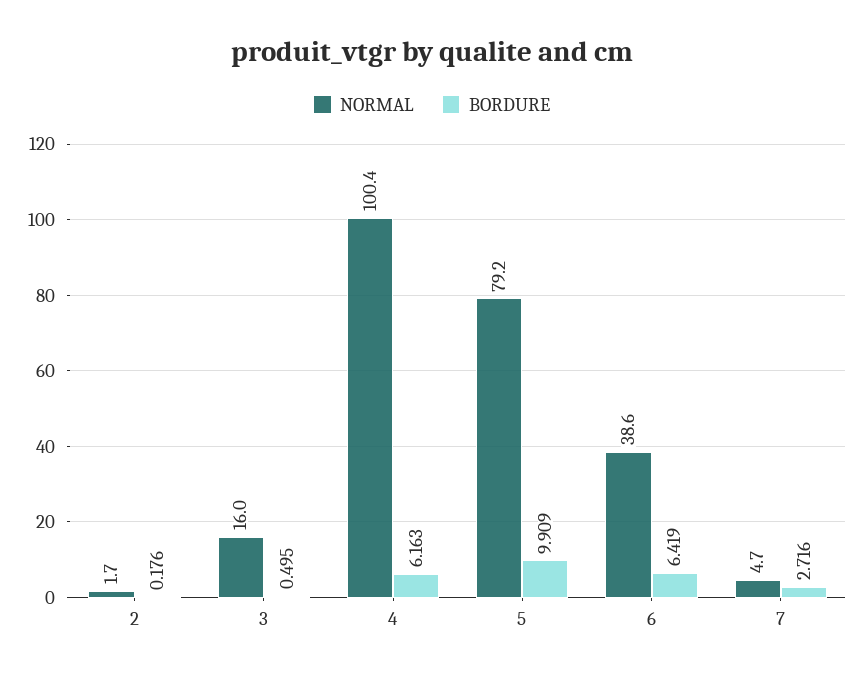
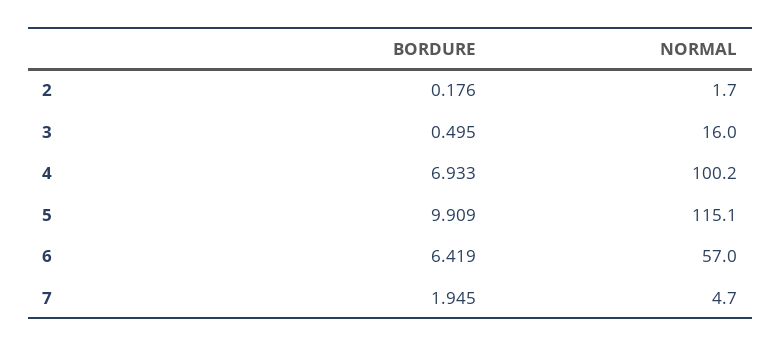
NORMAL, 4: 100.4 -> 100.2
BORDURE, 4: 6.163 -> 6.933
NORMAL, 5: 79.2 -> 115.1
NORMAL, 6: 38.6 -> 57
BORDURE, 7: 2.716 -> 1.945

